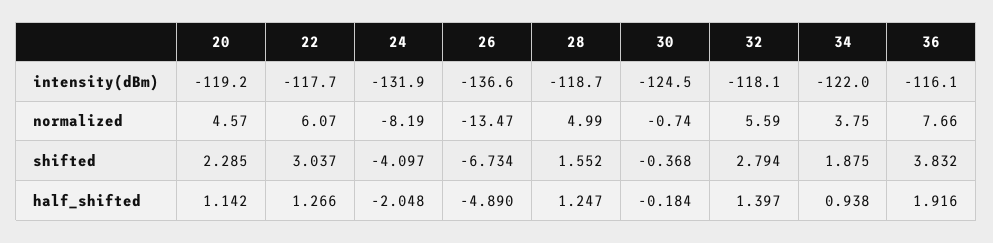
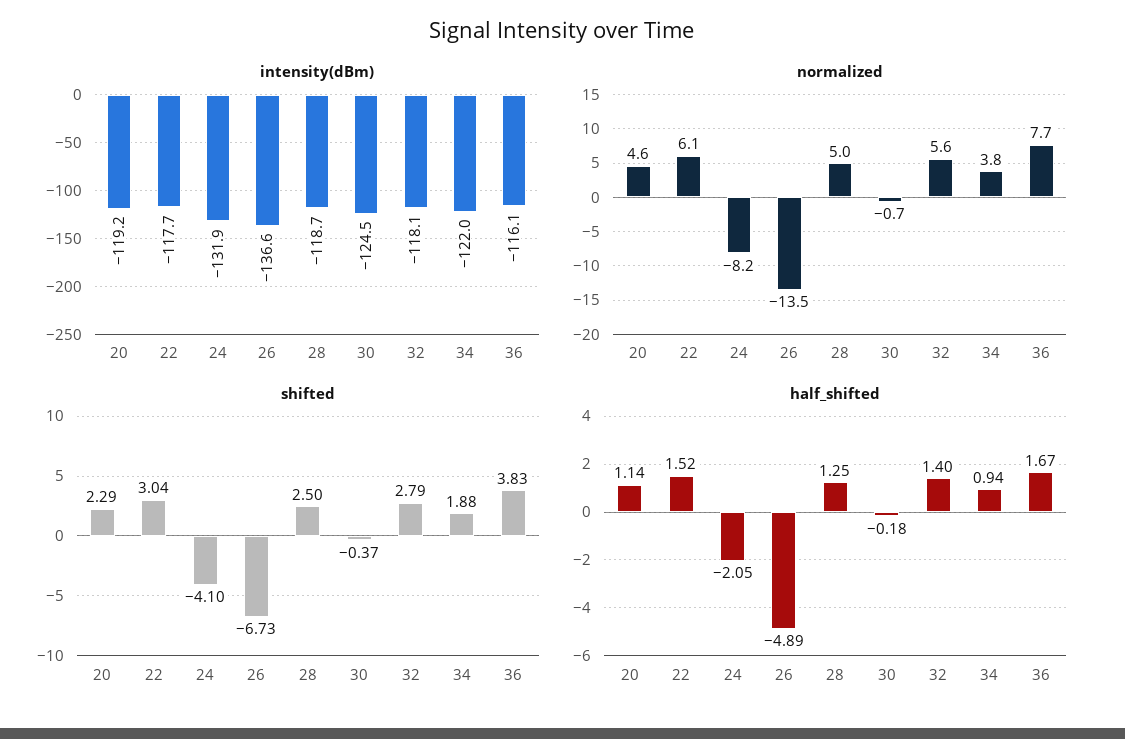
shifted, 28: 1.552 -> 2.5
half_shifted, 22: 1.266 -> 1.52
half_shifted, 36: 1.916 -> 1.67

